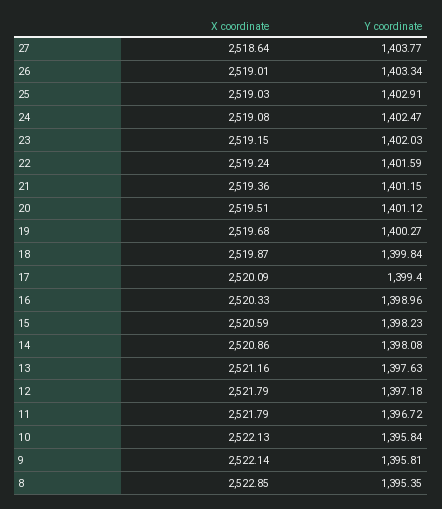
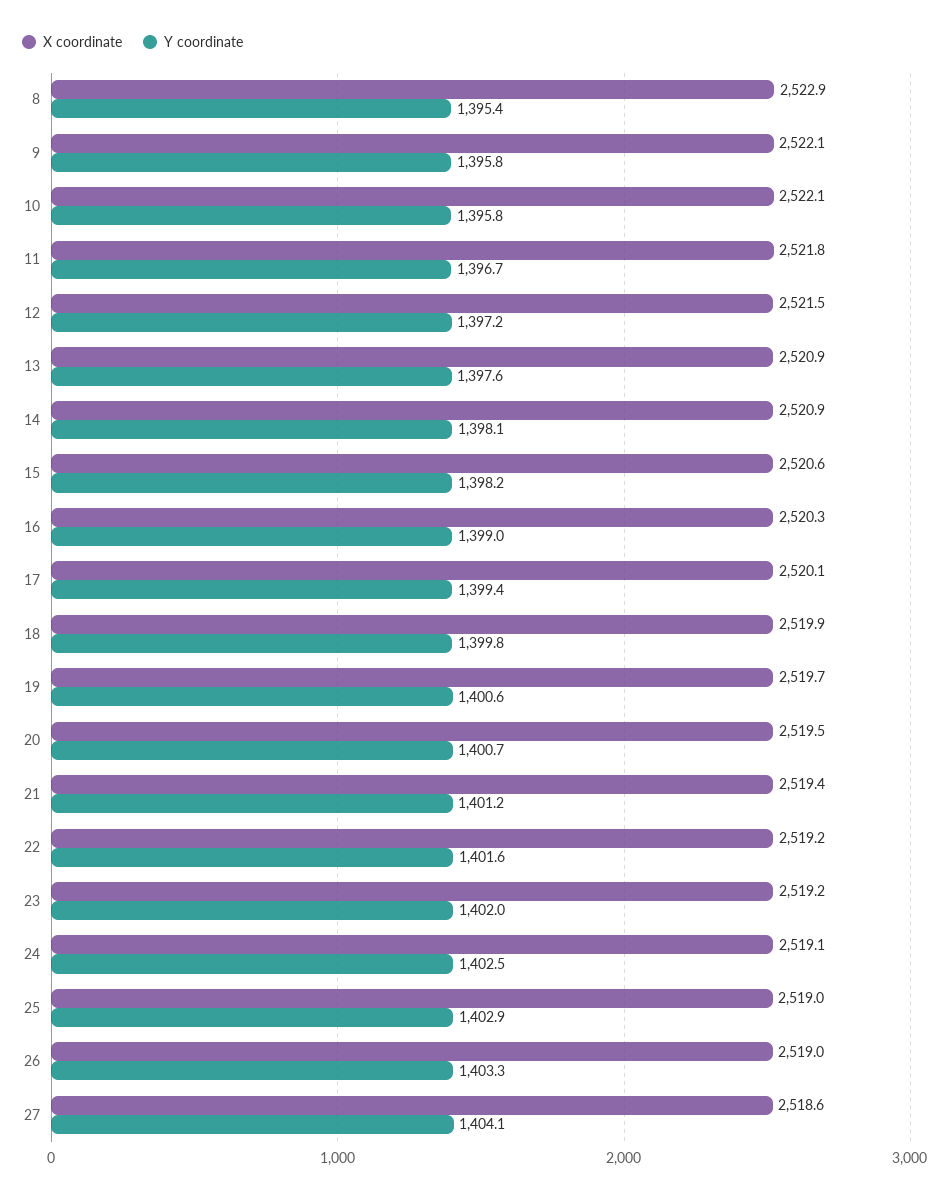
Y coordinate, 27: 1403.77 -> 1404.1
Y coordinate, 20: 1401.12 -> 1400.7
Y coordinate, 19: 1400.27 -> 1400.6
X coordinate, 13: 2521.16 -> 2520.9
X coordinate, 12: 2521.79 -> 2521.5

